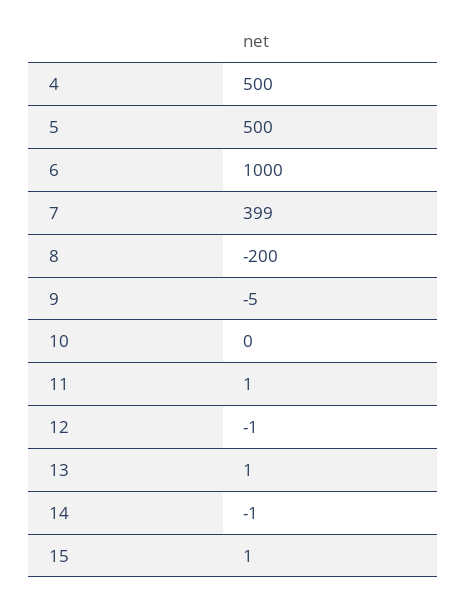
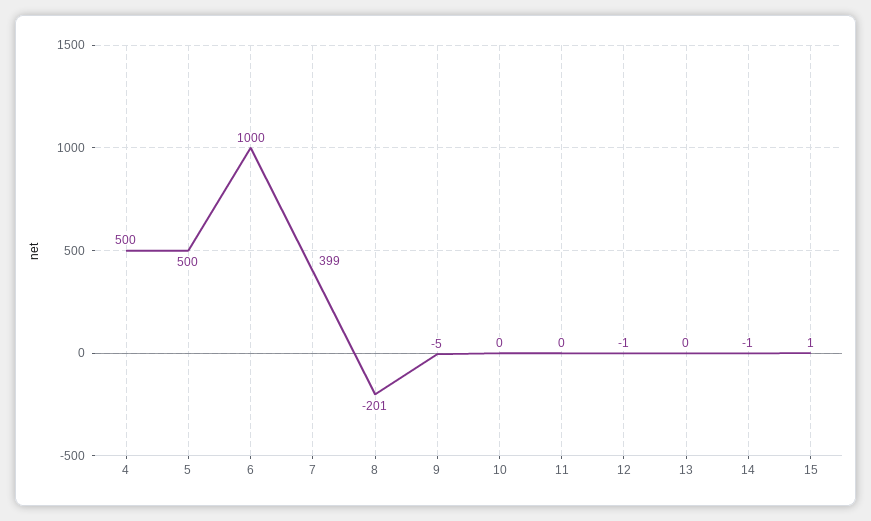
8: -200 -> -201
11: 1 -> 0
13: 1 -> 0

